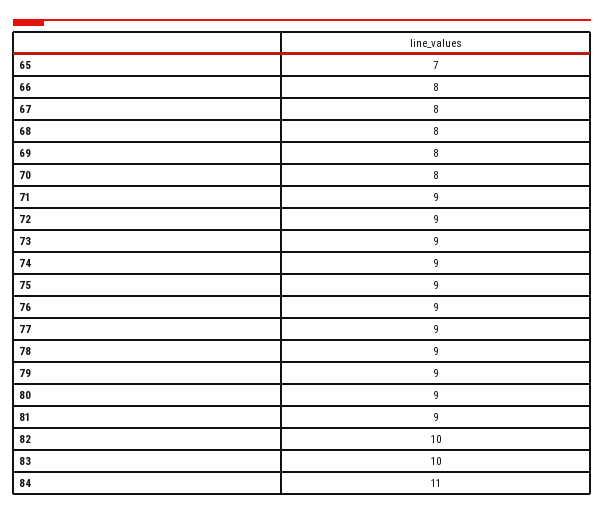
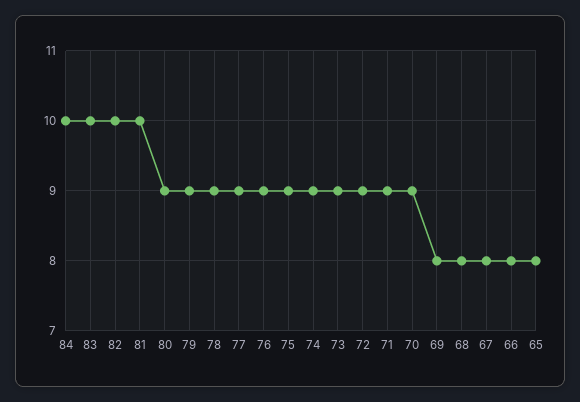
65: 7 -> 8
70: 8 -> 9
81: 9 -> 10
84: 11 -> 10

